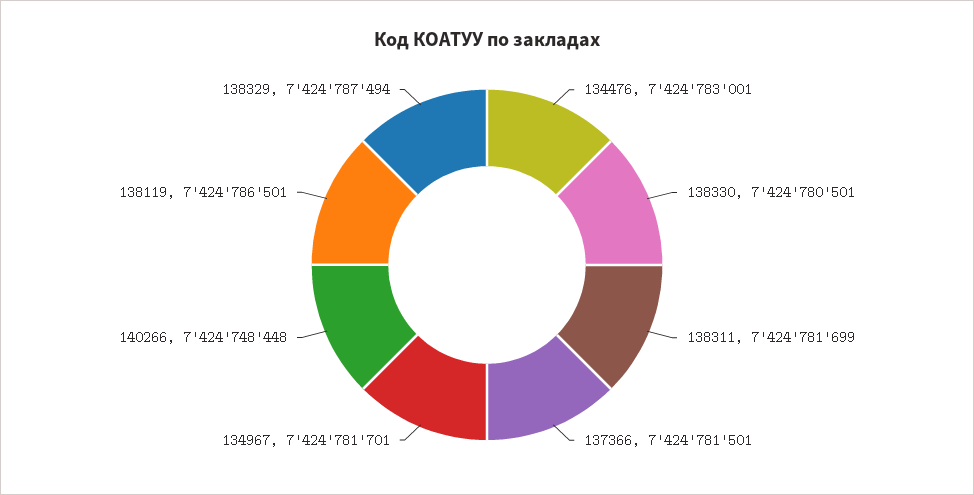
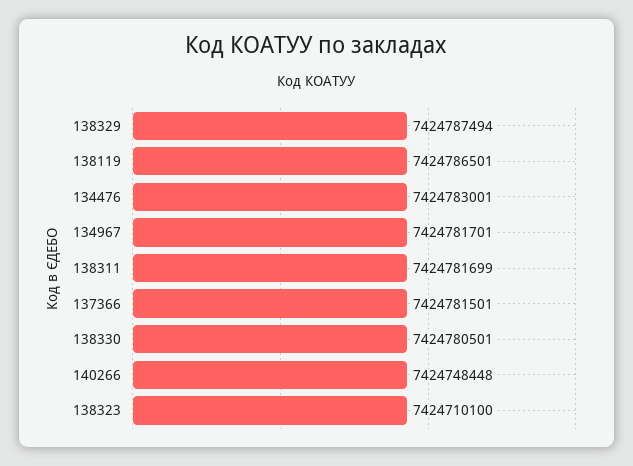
138323: none -> 7424710100

